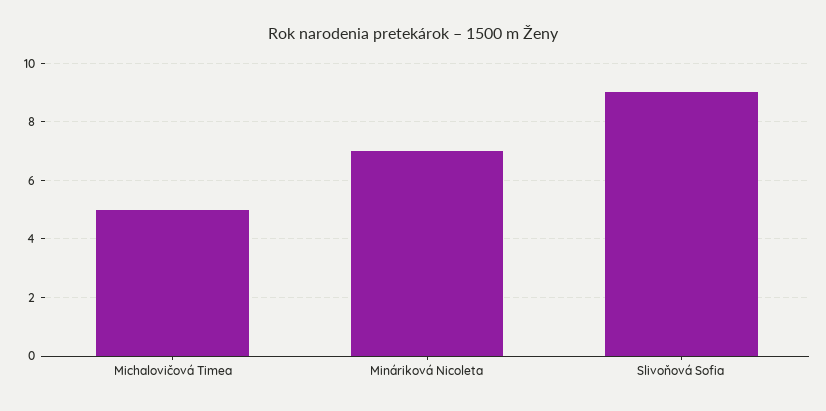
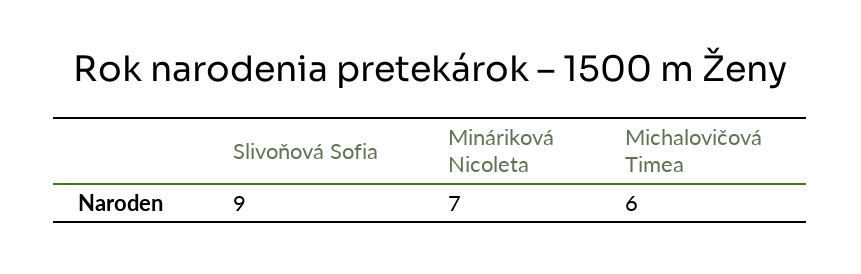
Michalovičová Timea: 5 -> 6

